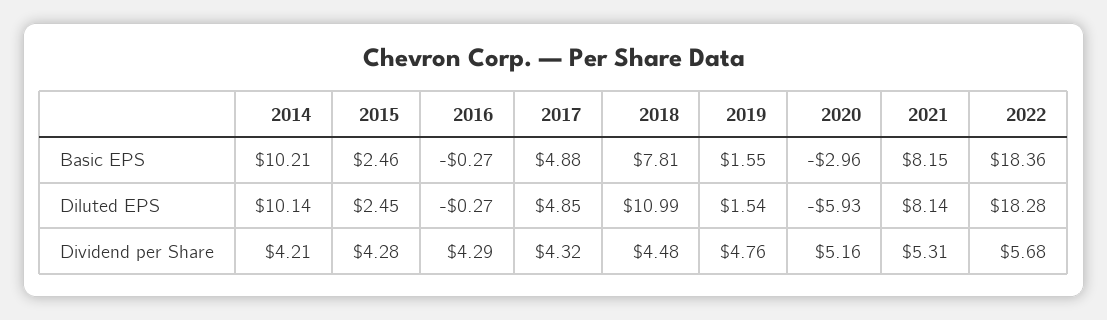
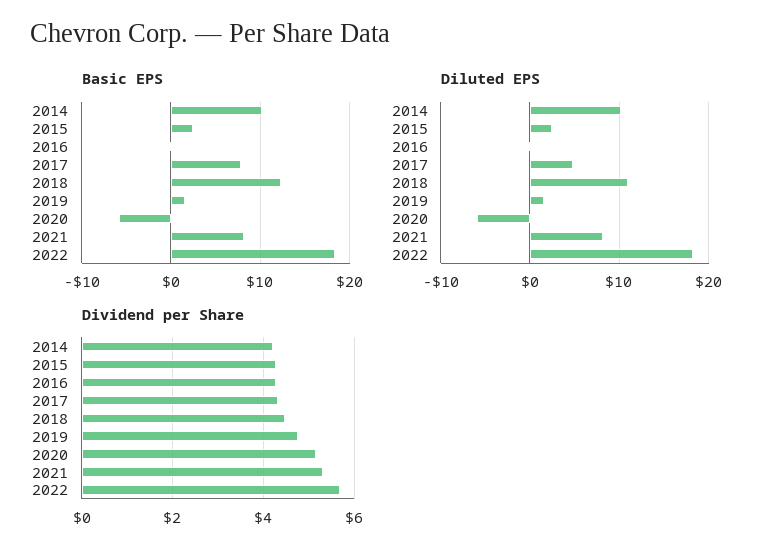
Basic EPS, 2017: 4.88 -> 8
Basic EPS, 2018: 7.81 -> 12
Basic EPS, 2020: -2.96 -> -6

